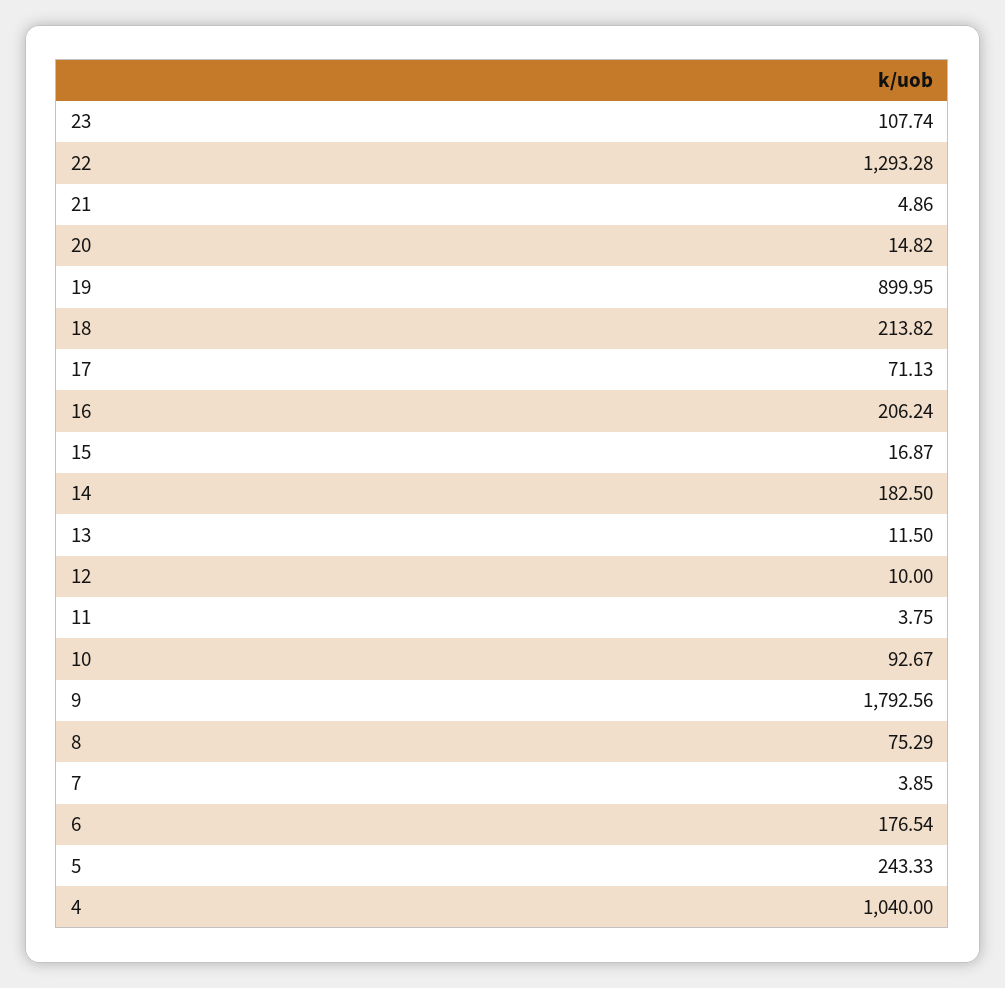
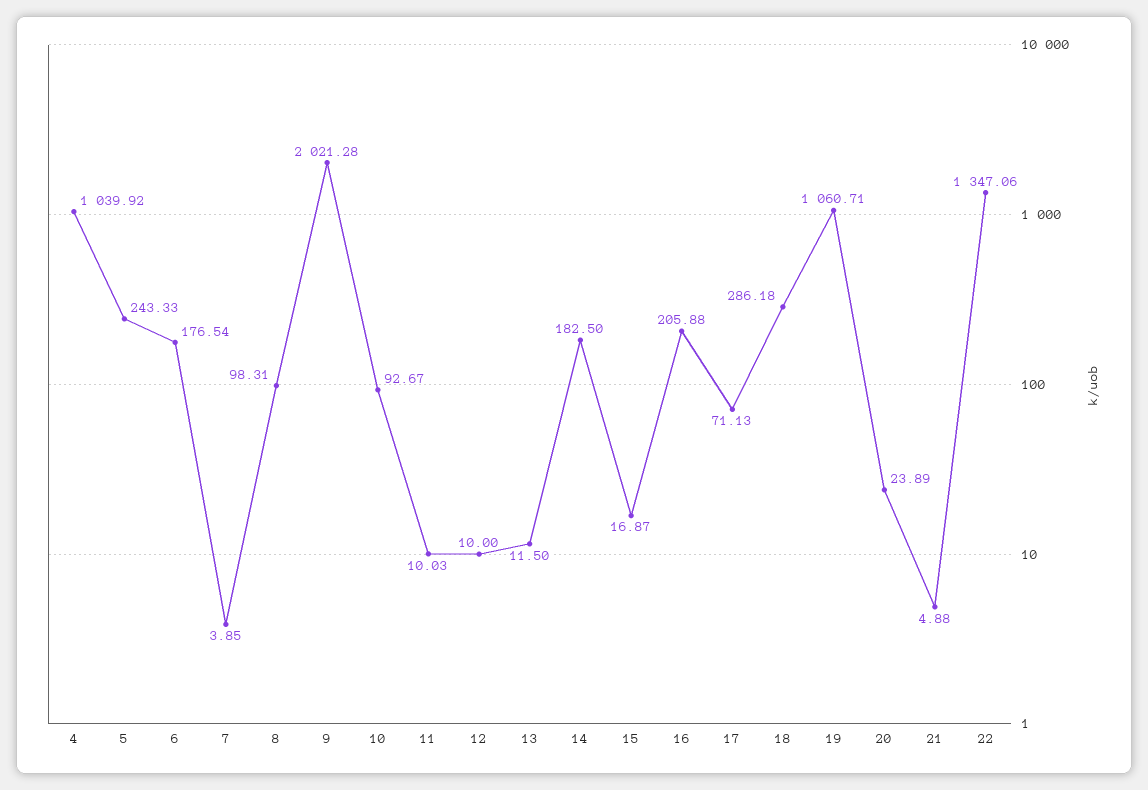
23: 107.74 -> none
22: 1293.28 -> 1347.06
21: 4.86 -> 4.88
20: 14.82 -> 23.89
19: 899.95 -> 1060.71
18: 213.82 -> 286.18
16: 206.24 -> 205.88
11: 3.75 -> 10.03
9: 1792.56 -> 2021.28
8: 75.29 -> 98.31
4: 1040 -> 1039.92

